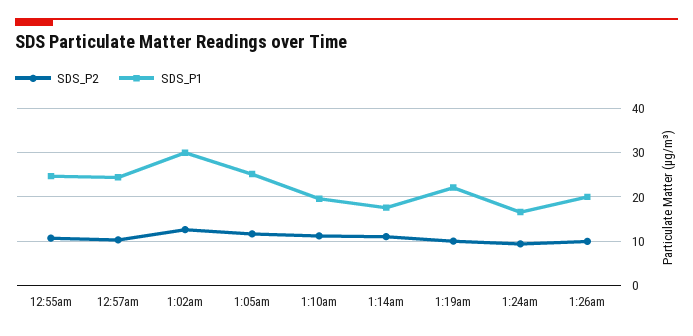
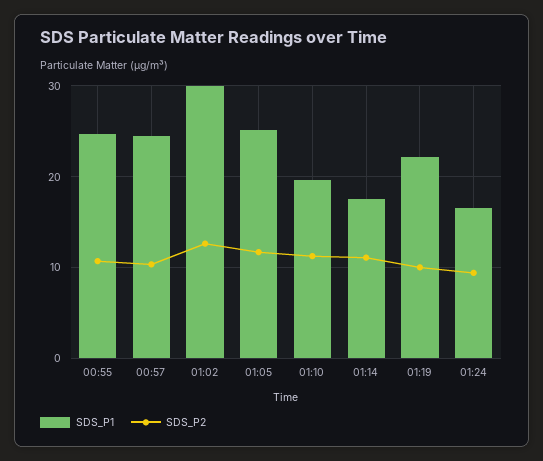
SDS_P2, 1:26am: 10 -> none
SDS_P1, 1:26am: 20 -> none

